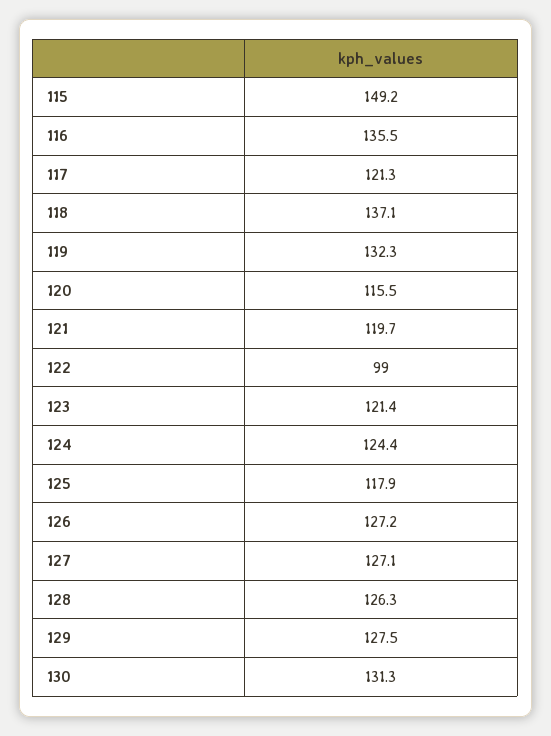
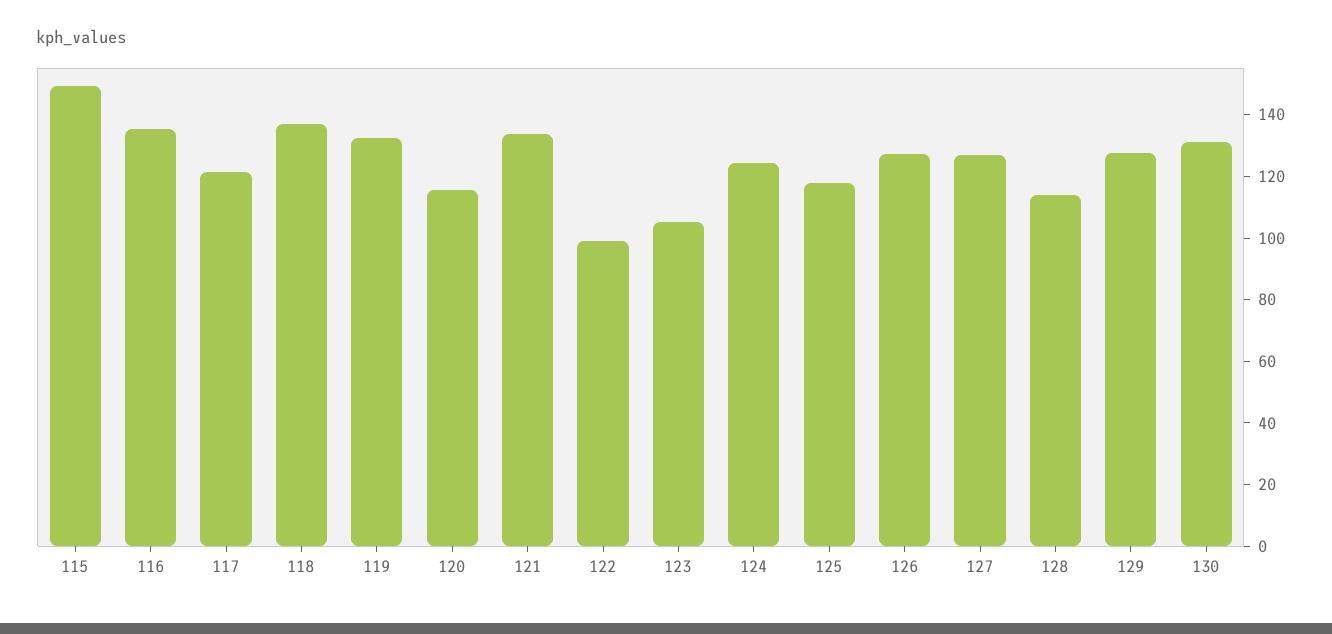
121: 119.7 -> 135
123: 121.4 -> 105
128: 126.3 -> 115

